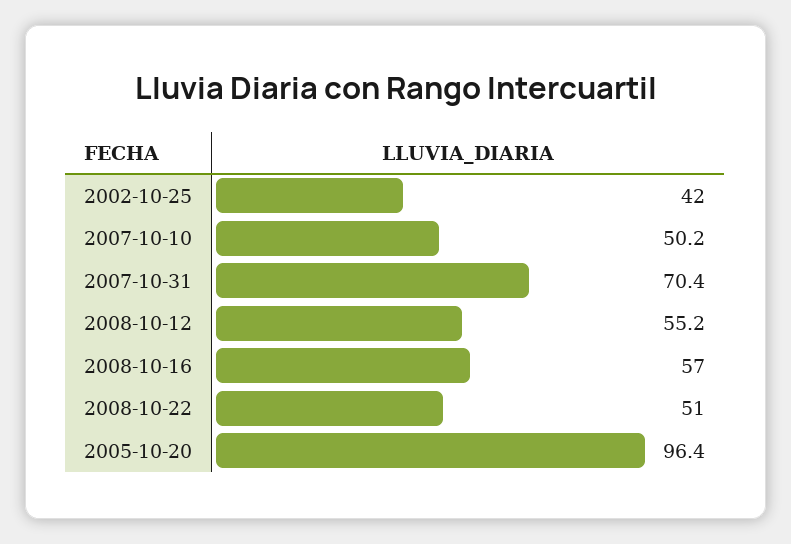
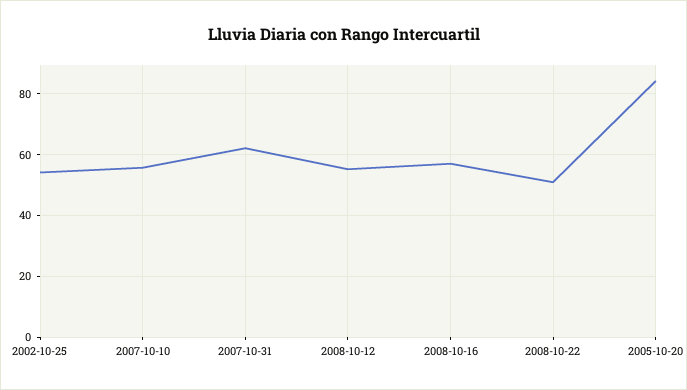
2002-10-25: 42 -> 54
2007-10-10: 50.2 -> 56
2007-10-31: 70.4 -> 62
2005-10-20: 96.4 -> 84

